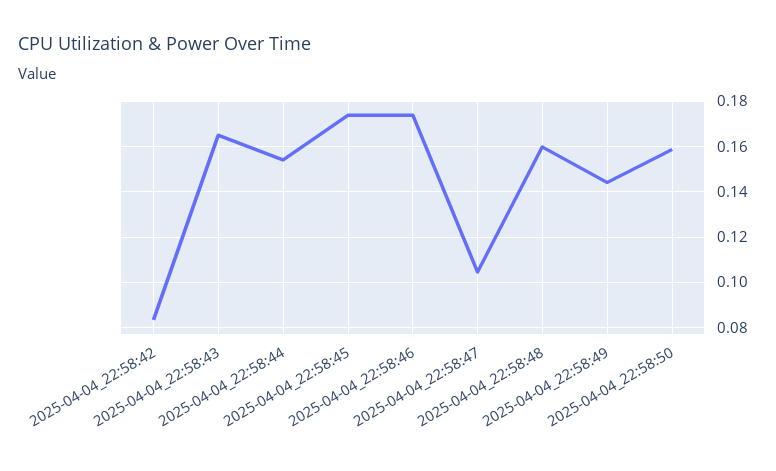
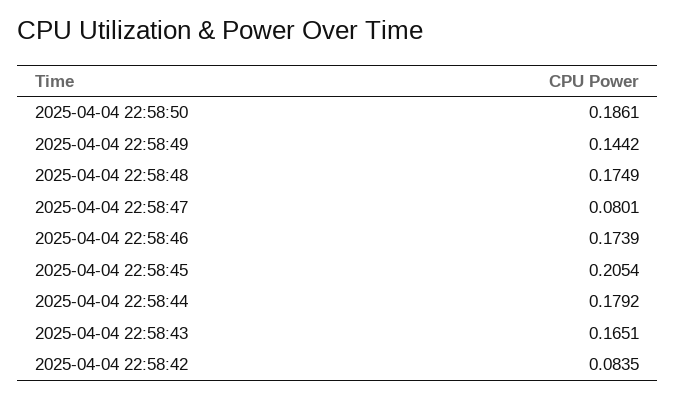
2025-04-04_22:58:44: 0.155 -> 0.1792
2025-04-04_22:58:45: 0.175 -> 0.2054
2025-04-04_22:58:47: 0.105 -> 0.0801
2025-04-04_22:58:48: 0.16 -> 0.1749
2025-04-04_22:58:50: 0.16 -> 0.1861

